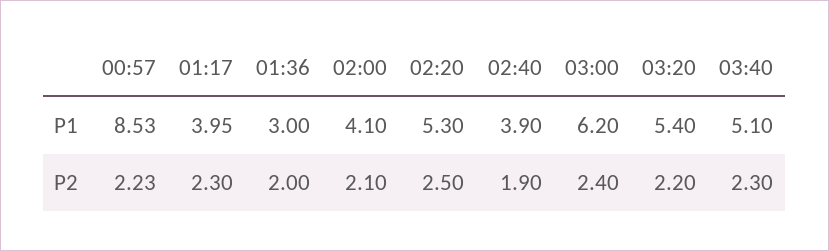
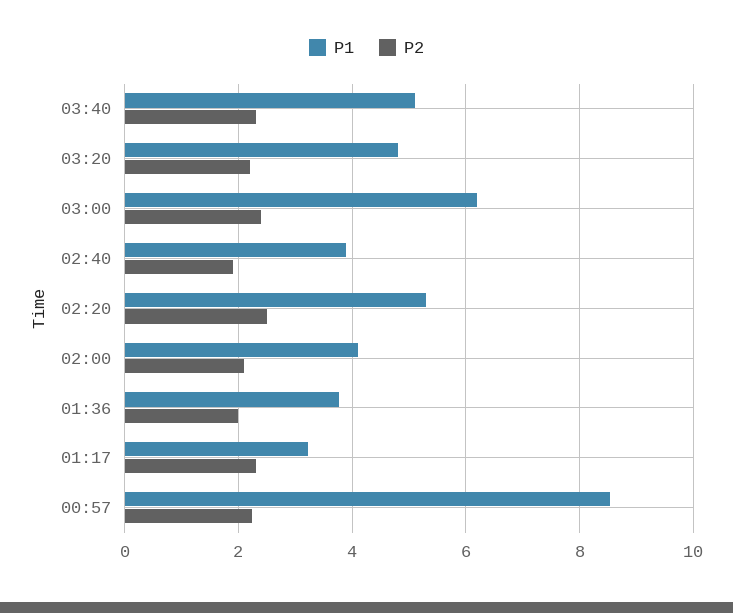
P1, 01:17: 3.95 -> 3.2
P1, 01:36: 3 -> 3.8
P1, 03:20: 5.4 -> 4.8

